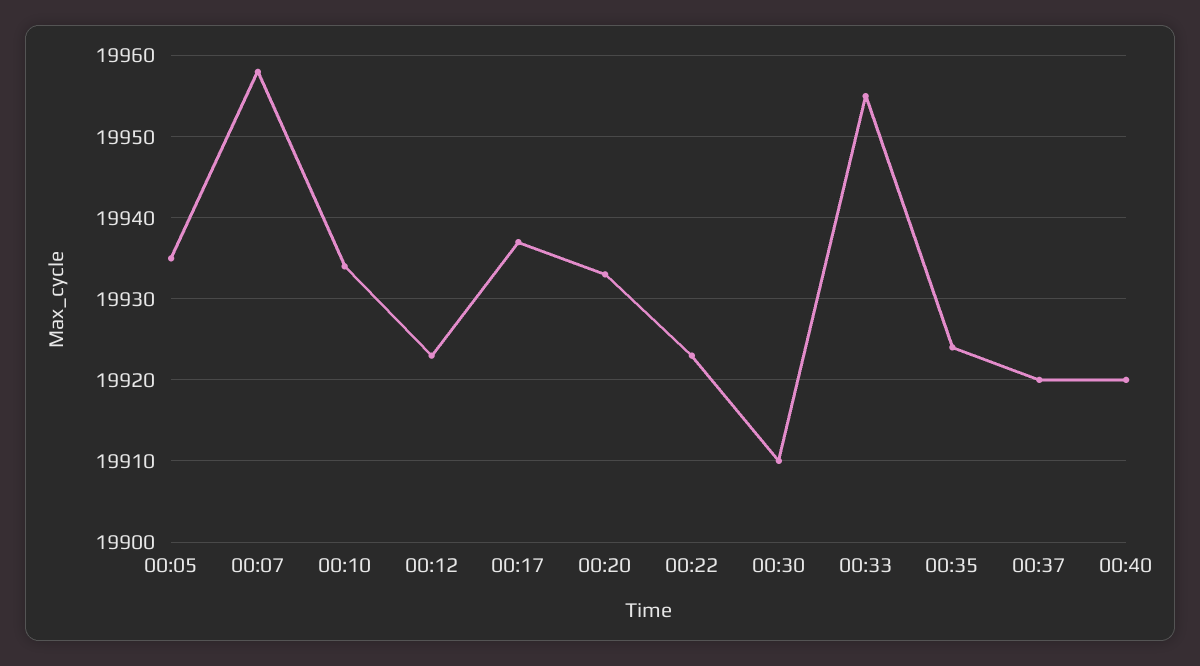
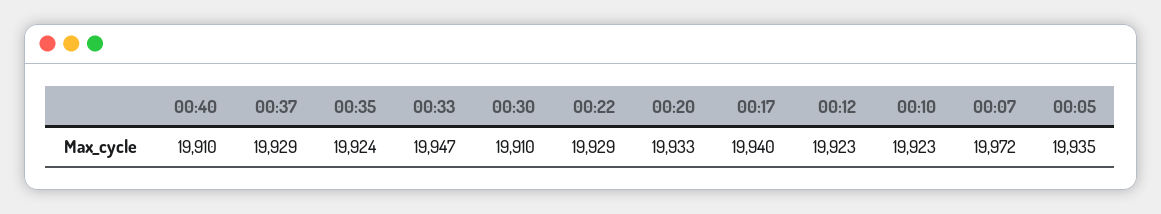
00:07: 19958 -> 19972
00:10: 19934 -> 19923
00:17: 19937 -> 19940
00:22: 19923 -> 19929
00:33: 19955 -> 19947
00:37: 19920 -> 19929
00:40: 19920 -> 19910

